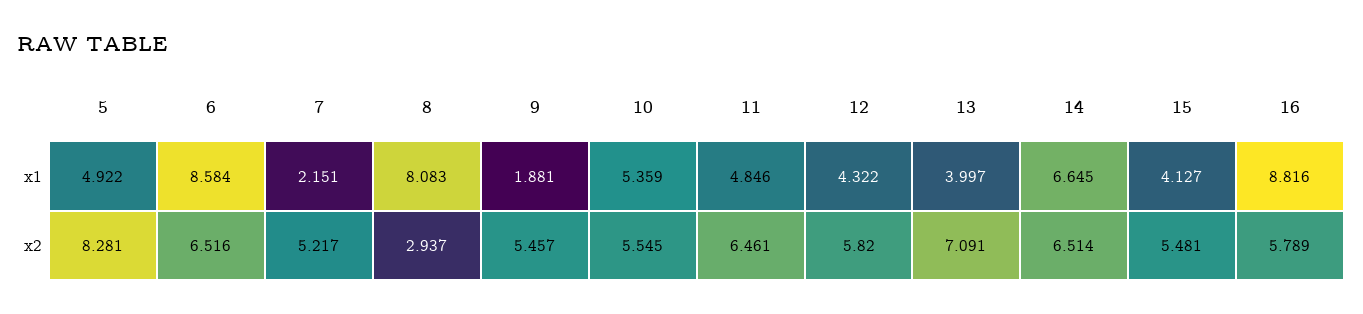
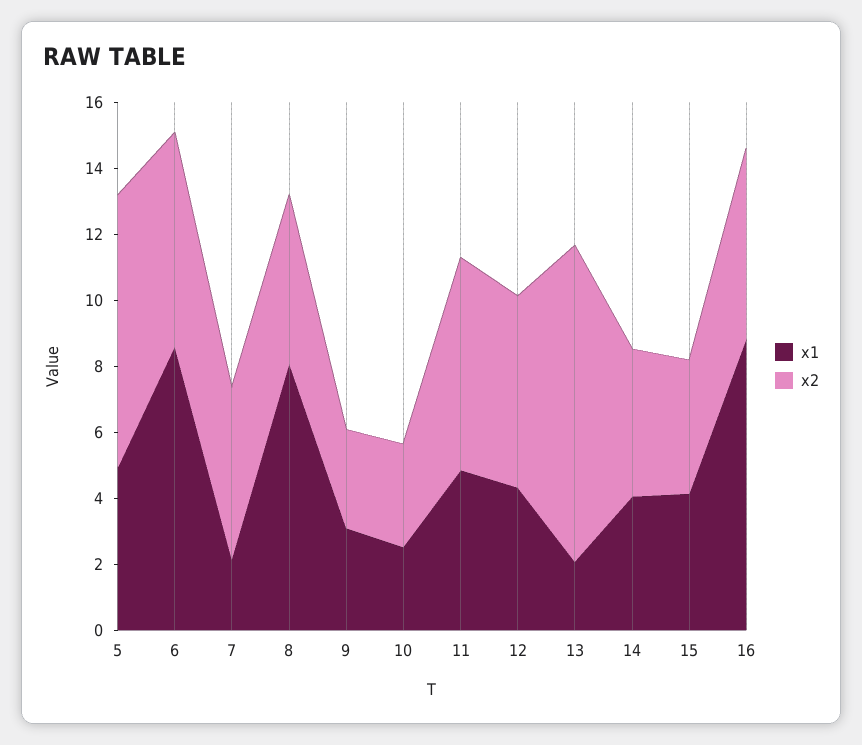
x1, 9: 1.881 -> 3
x1, 10: 5.359 -> 2.5
x1, 13: 3.997 -> 2
x1, 14: 6.645 -> 4
x2, 8: 2.937 -> 5
x2, 9: 5.457 -> 3
x2, 10: 5.545 -> 3
x2, 13: 7.091 -> 9.5
x2, 14: 6.514 -> 4.5
x2, 15: 5.481 -> 4

